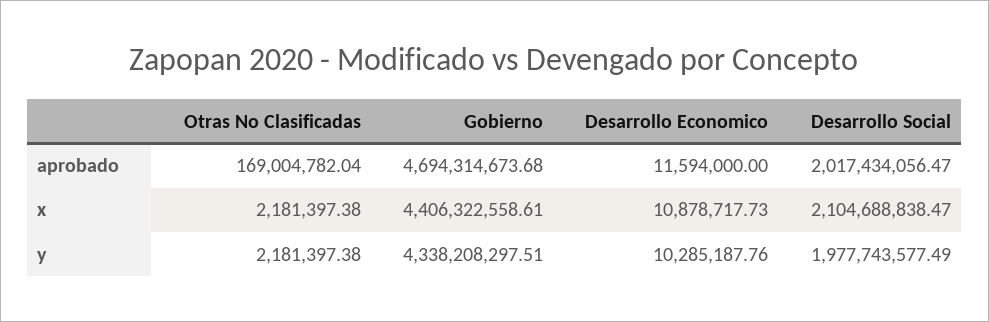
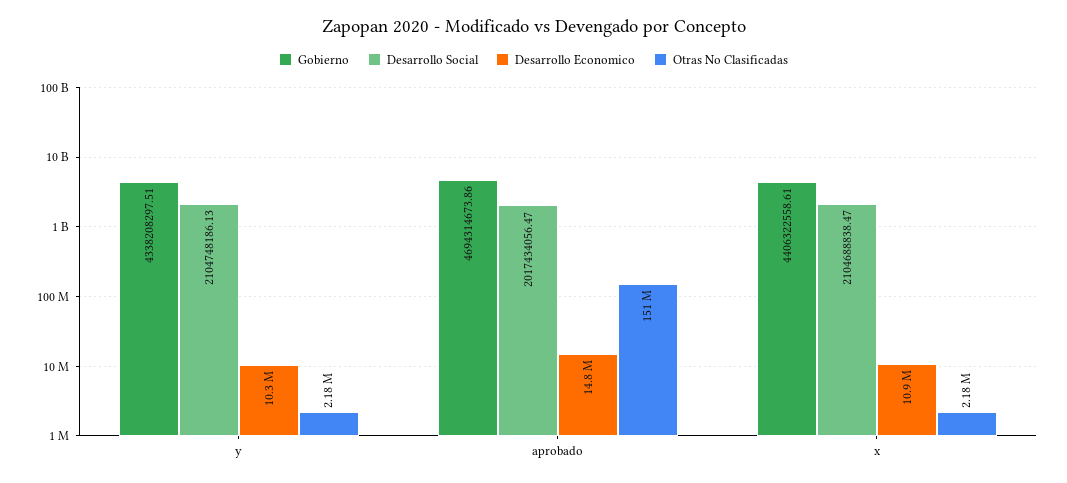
Otras No Clasificadas, aprobado: 169004782.04 -> 151000000
Gobierno, aprobado: 4694314673.68 -> 4694314673.86
Desarrollo Economico, aprobado: 11594000 -> 14800000
Desarrollo Social, y: 1977743577.49 -> 2104748186.13

